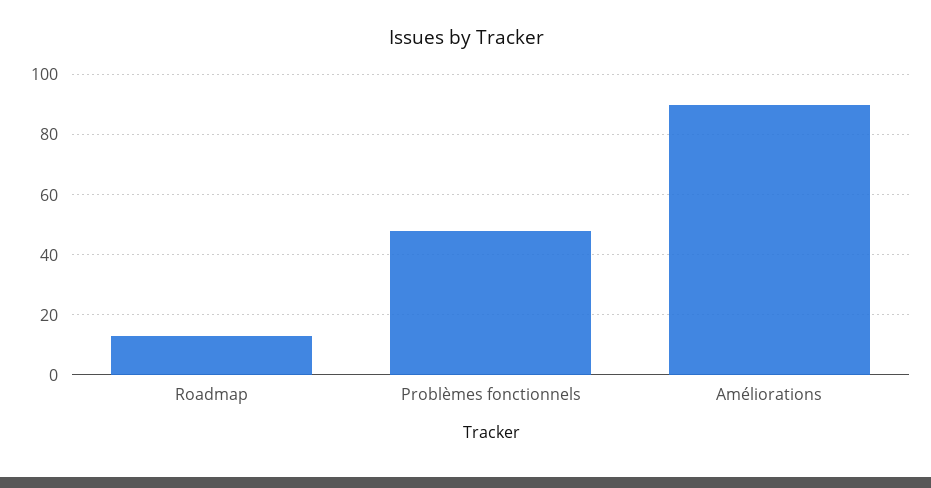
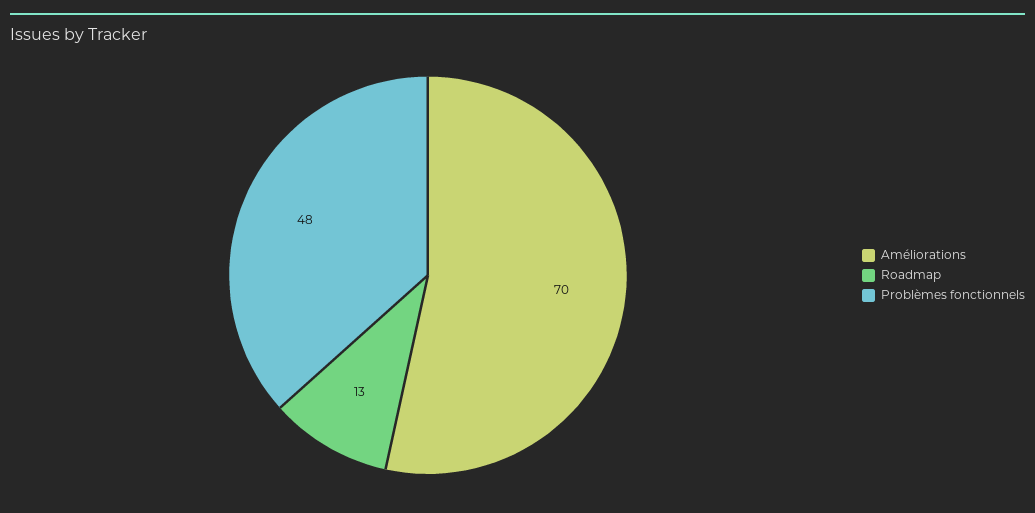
Améliorations: 90 -> 70

